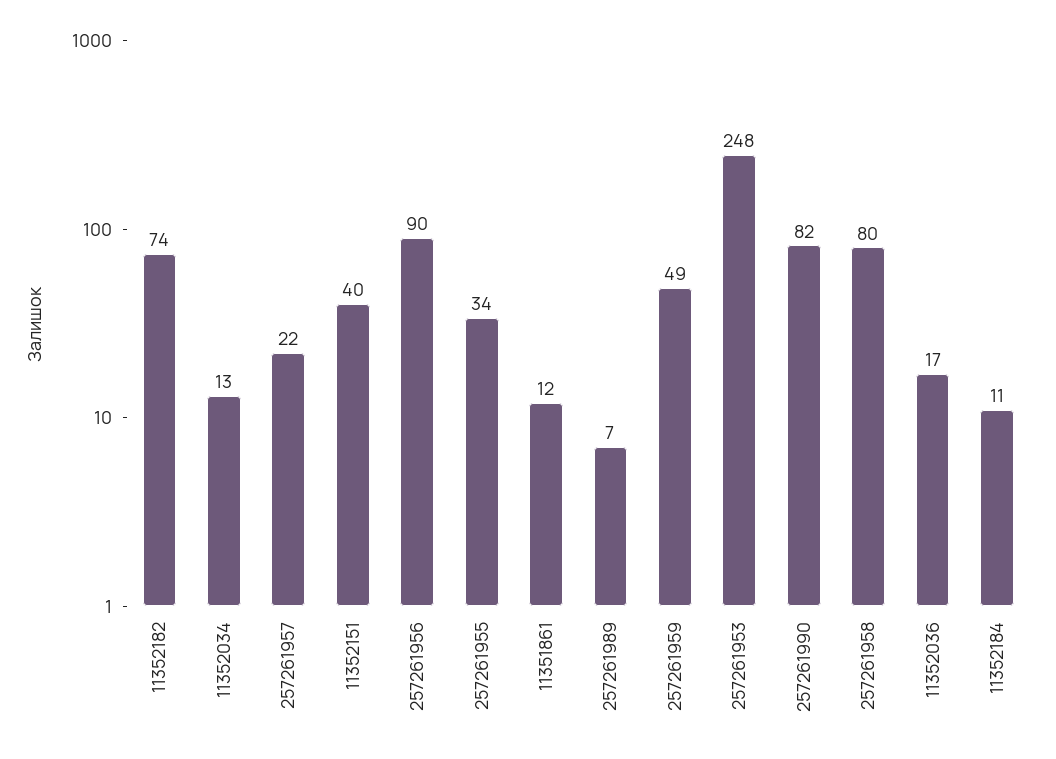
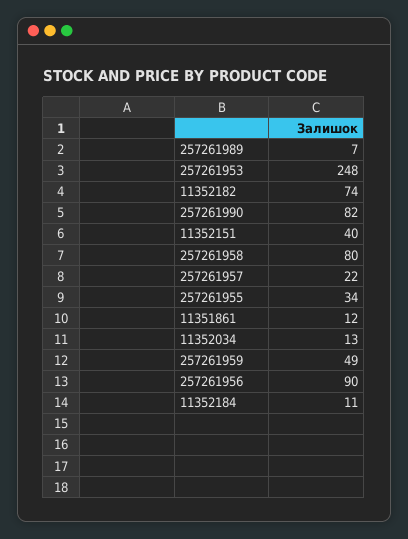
11352036: 17 -> none

